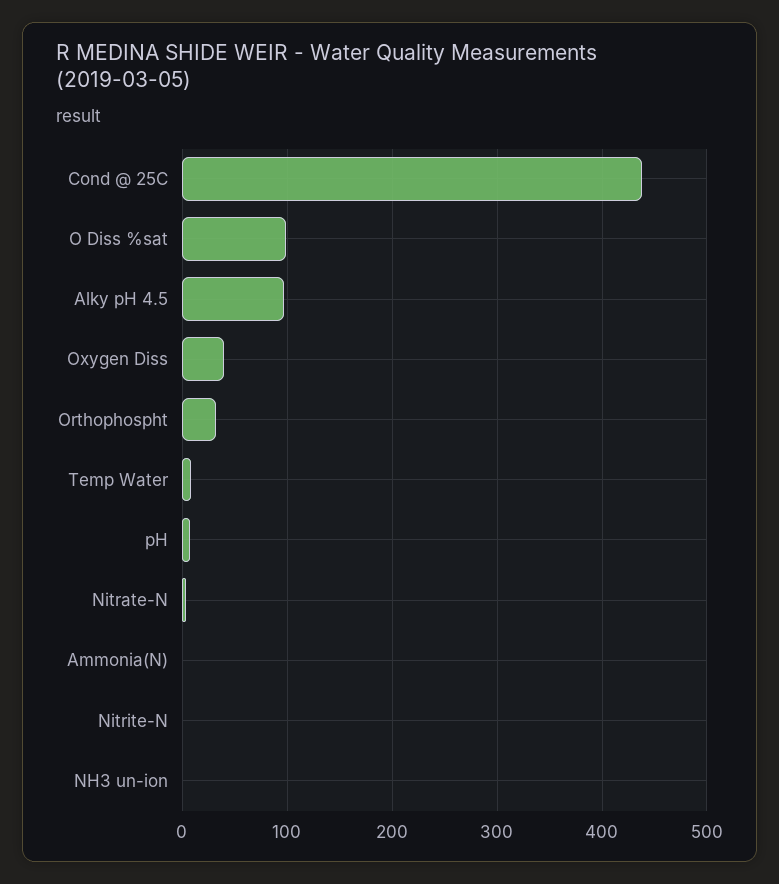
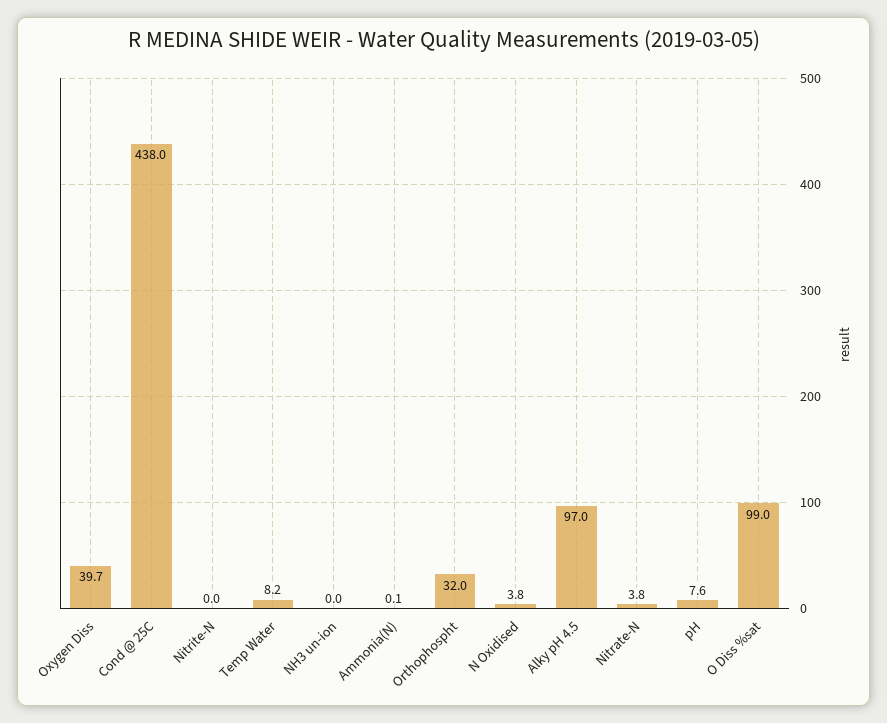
N Oxidised: none -> 3.8

